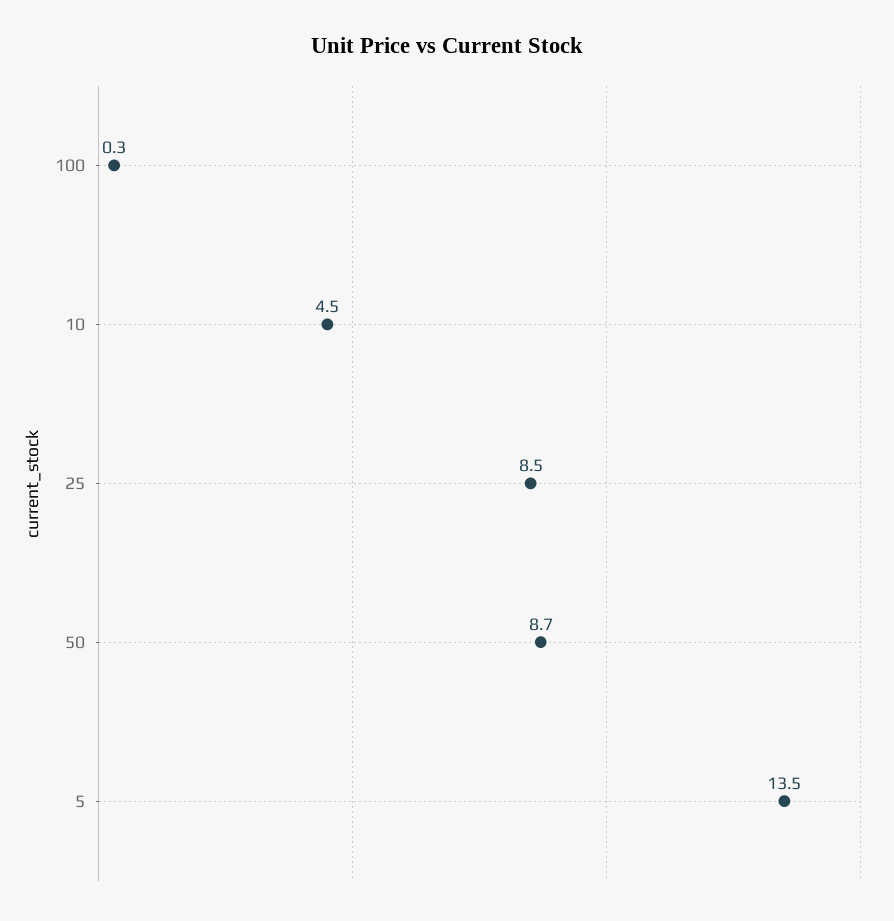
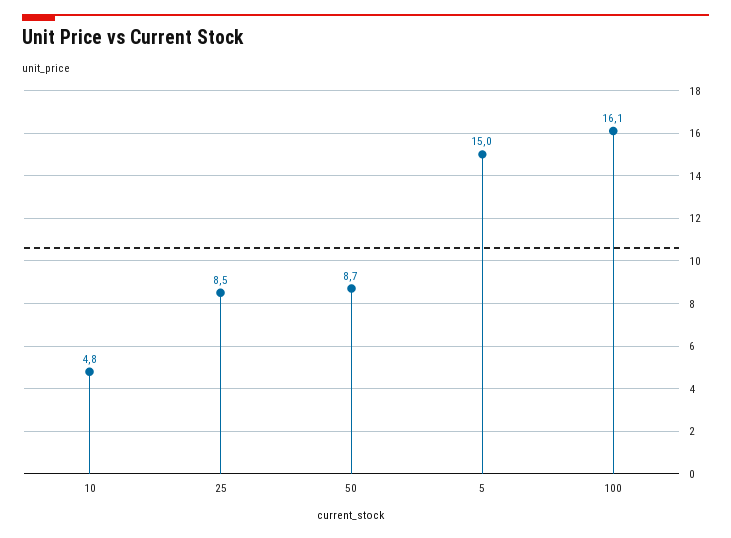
100: 0.3 -> 16.1
10: 4.5 -> 4.8
5: 13.5 -> 15

